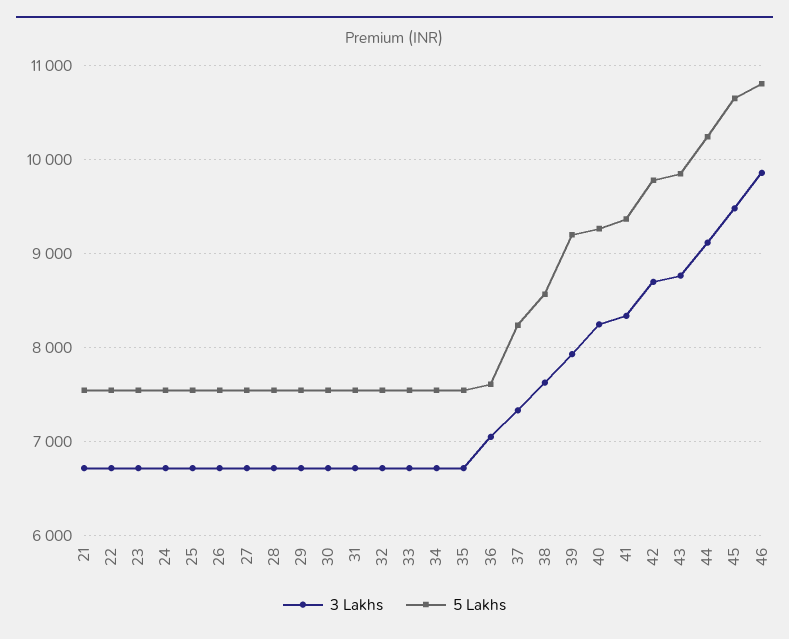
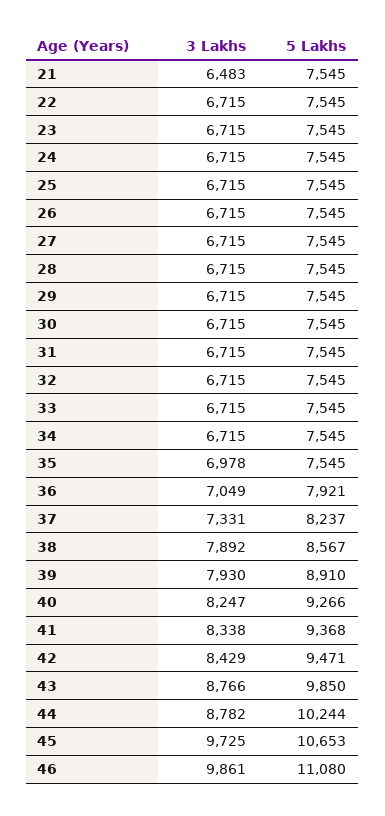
3 Lakhs, 21: 6700 -> 6483
3 Lakhs, 35: 6700 -> 6978
5 Lakhs, 36: 7600 -> 7921
3 Lakhs, 38: 7600 -> 7892
5 Lakhs, 39: 9200 -> 8910
3 Lakhs, 42: 8700 -> 8429
5 Lakhs, 42: 9800 -> 9471
3 Lakhs, 44: 9100 -> 8782
3 Lakhs, 45: 9500 -> 9725
5 Lakhs, 46: 10800 -> 11080

